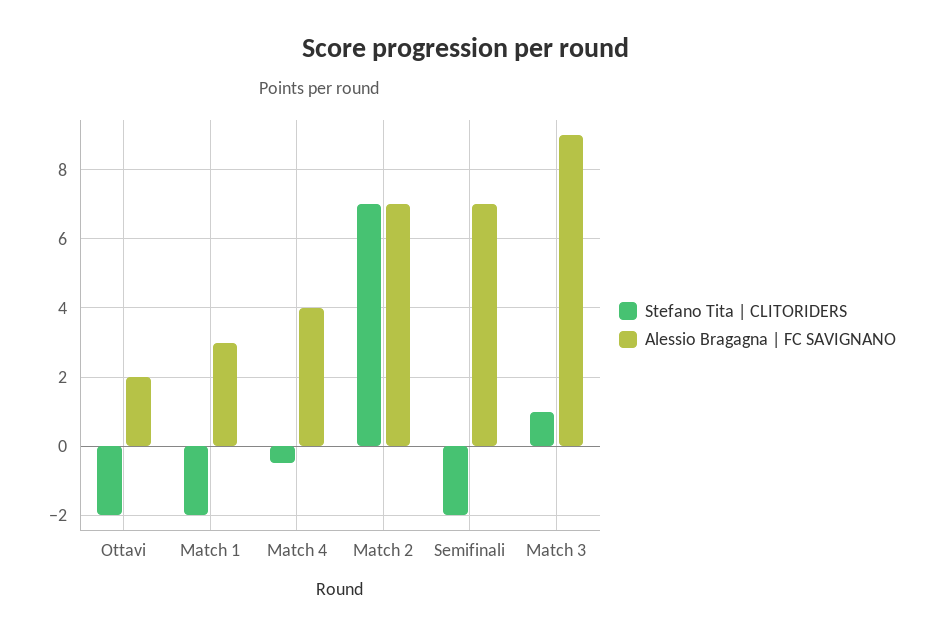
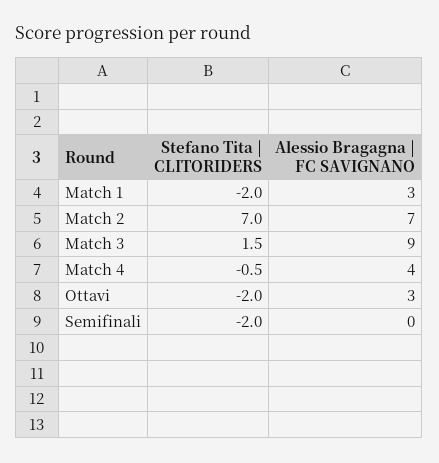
Alessio Bragagna | FC SAVIGNANO, Ottavi: 2 -> 3
Alessio Bragagna | FC SAVIGNANO, Semifinali: 7 -> 0
Stefano Tita | CLITORIDERS, Match 3: 1 -> 1.5

